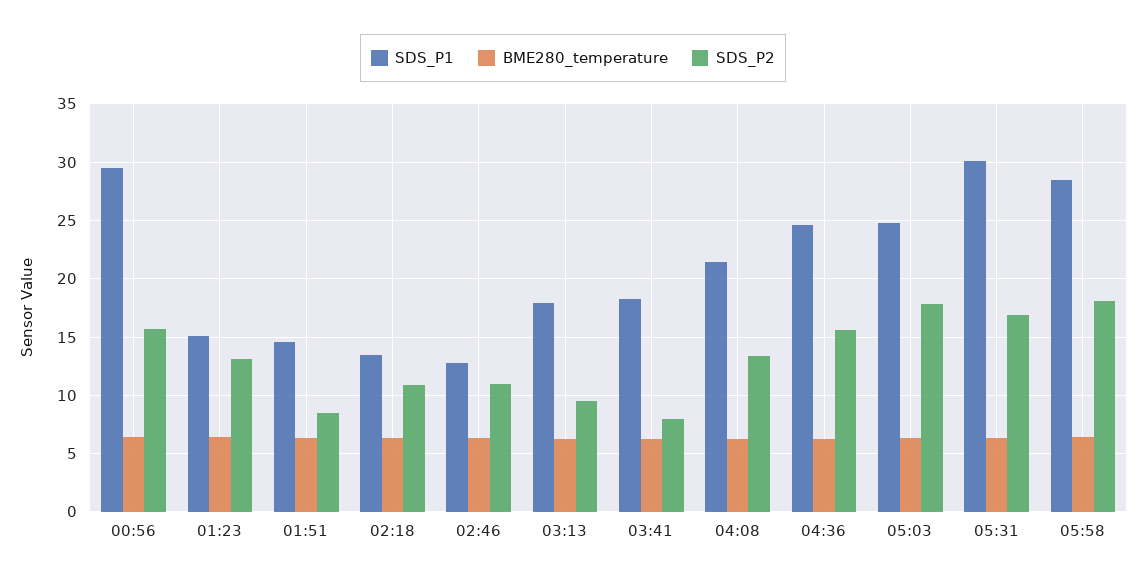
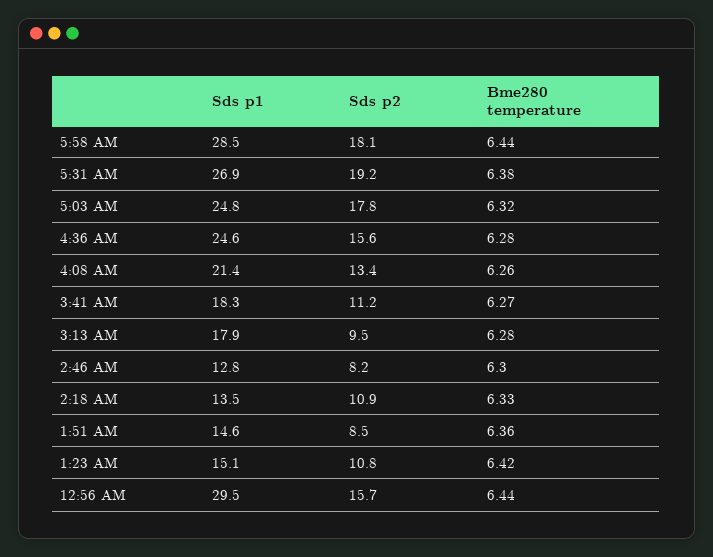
SDS_P2, 01:23: 13 -> 10.8
SDS_P2, 02:46: 11 -> 8.2
SDS_P2, 03:41: 8 -> 11.2
SDS_P1, 05:31: 30 -> 26.9
SDS_P2, 05:31: 17 -> 19.2

